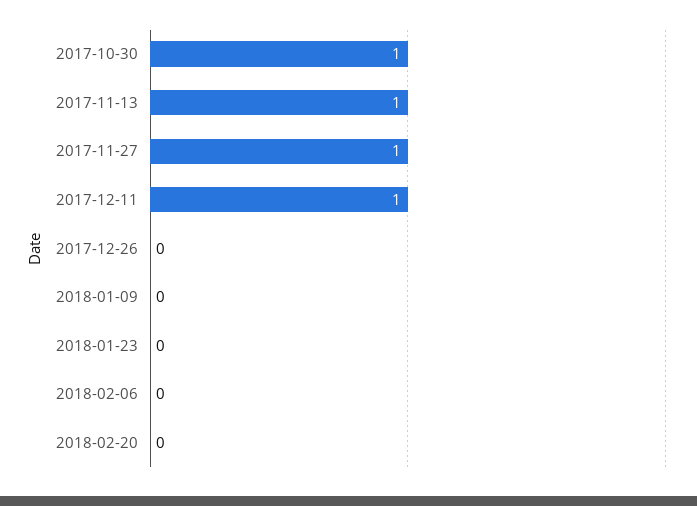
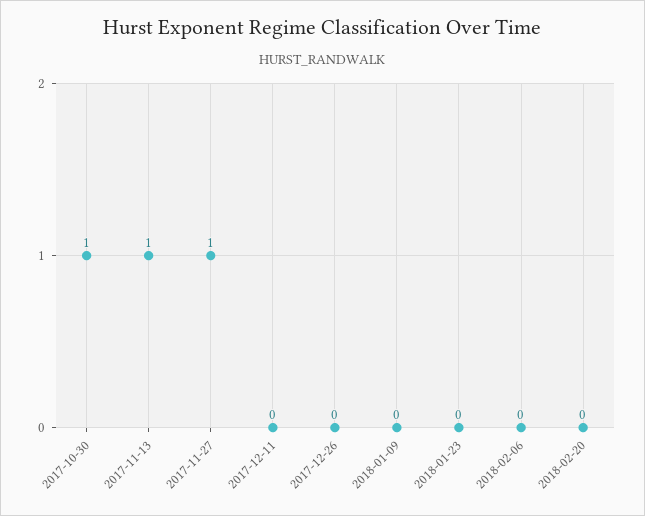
2017-12-11: 1 -> 0

